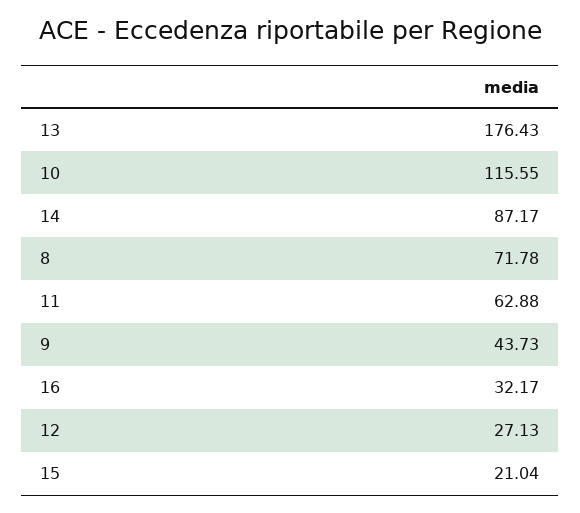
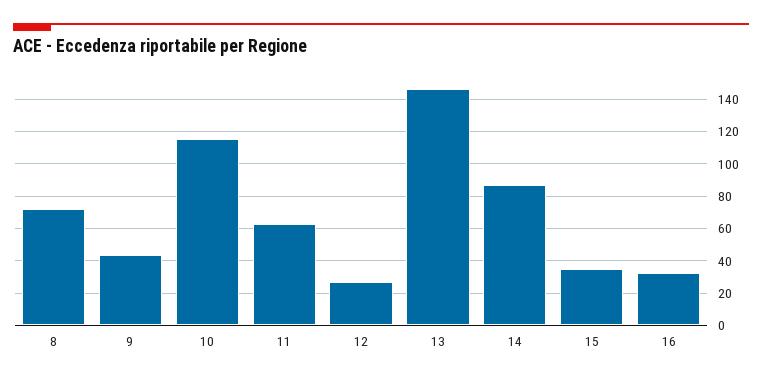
13: 176.43 -> 145
15: 21.04 -> 35

